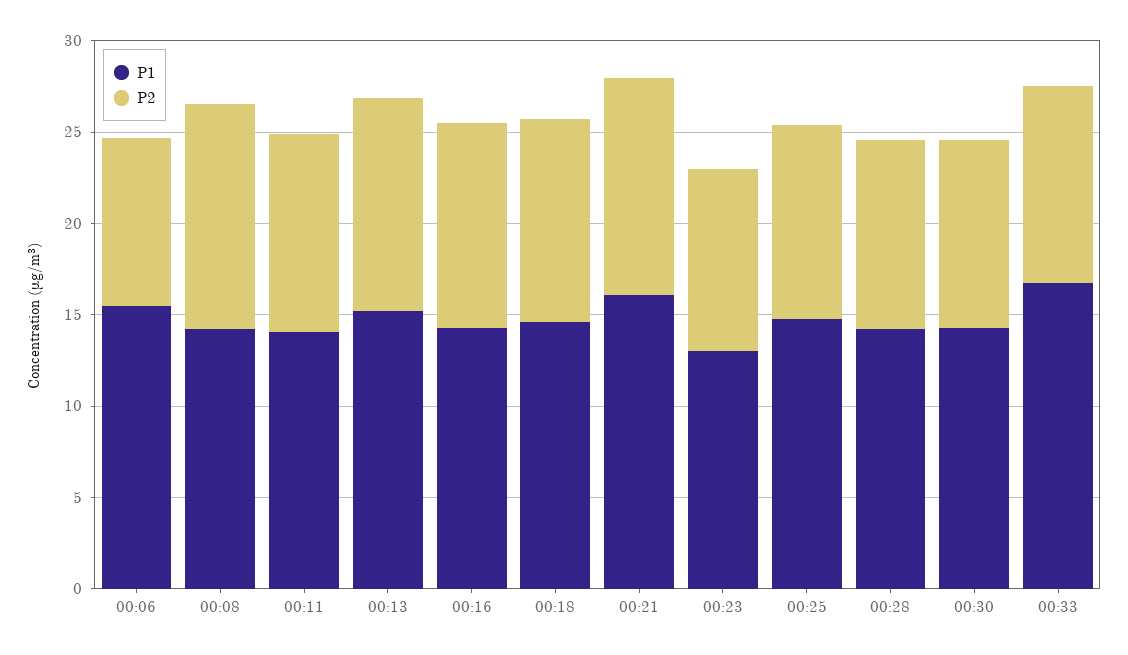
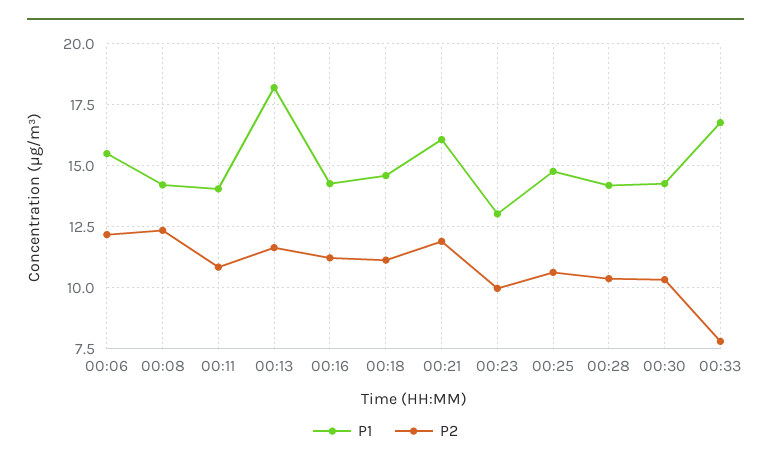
P2, 00:06: 9 -> 12.25
P1, 00:13: 15 -> 18.25
P2, 00:33: 11 -> 7.75

